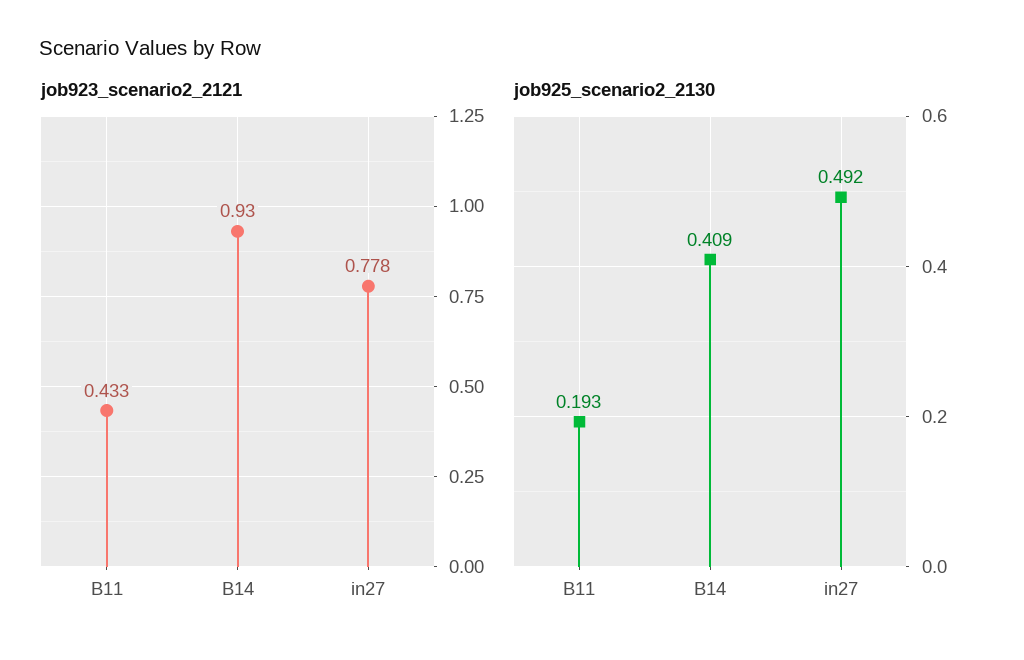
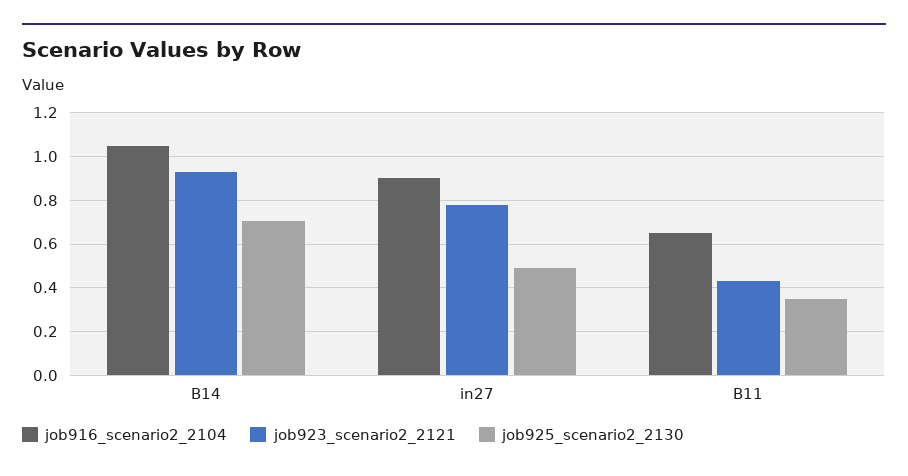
job925_scenario2_2130, B11: 0.193 -> 0.35
job925_scenario2_2130, B14: 0.409 -> 0.7
job916_scenario2_2104, B14: none -> 1.05
job916_scenario2_2104, in27: none -> 0.9
job916_scenario2_2104, B11: none -> 0.65

